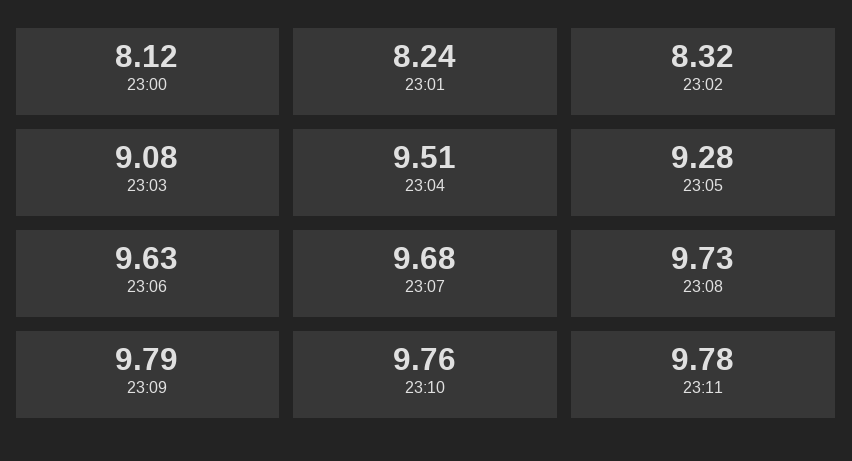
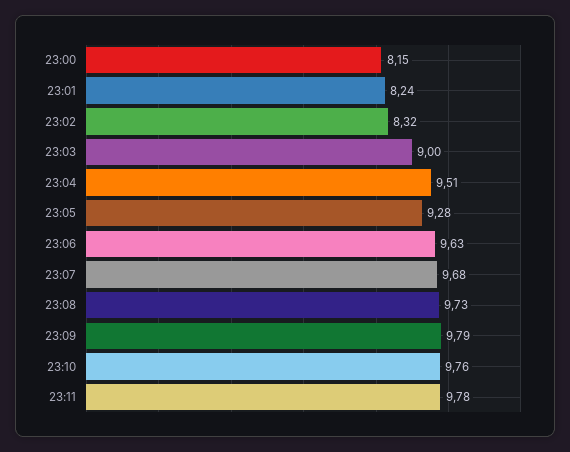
23:00: 8.12 -> 8.15
23:03: 9.08 -> 9

